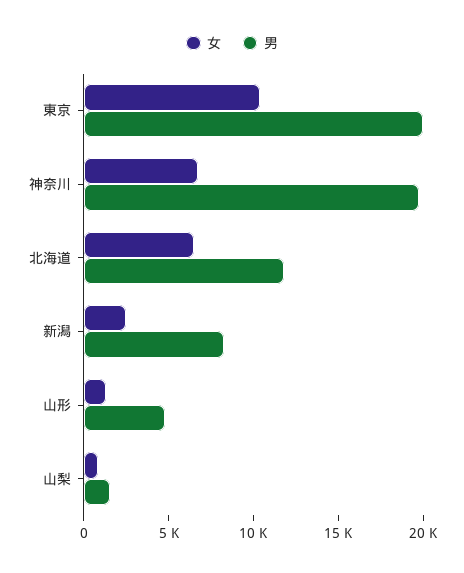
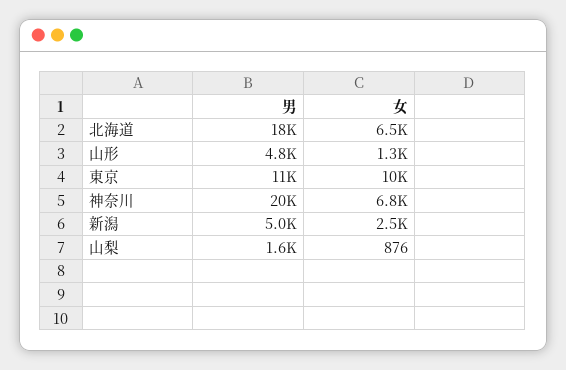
男, 東京: 20000 -> 11000
男, 北海道: 12000 -> 18000
男, 新潟: 8000 -> 5000

